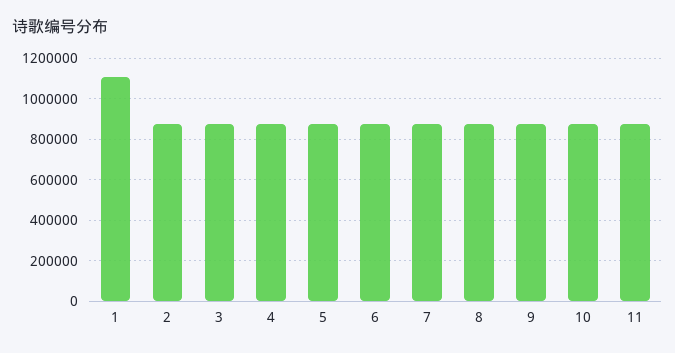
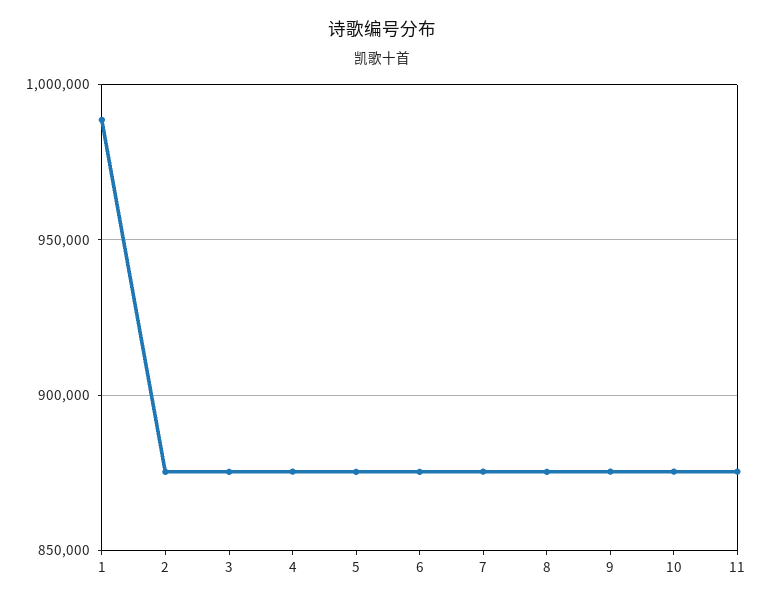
1: 1100000 -> 990000

